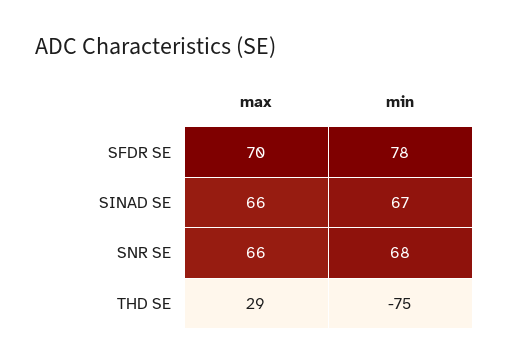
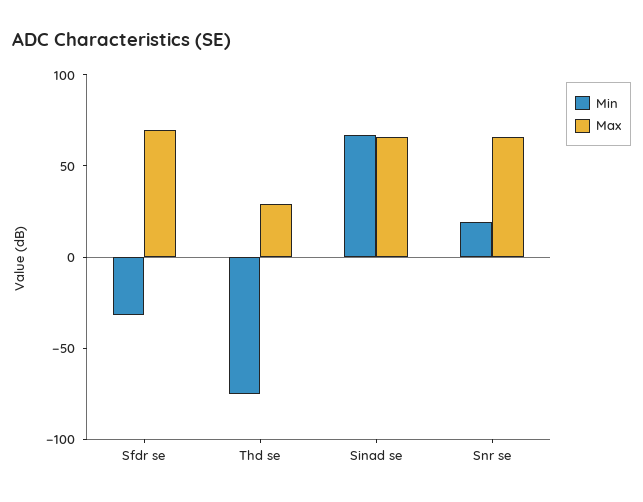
min, SFDR SE: 78 -> -30
min, SNR SE: 68 -> 20

